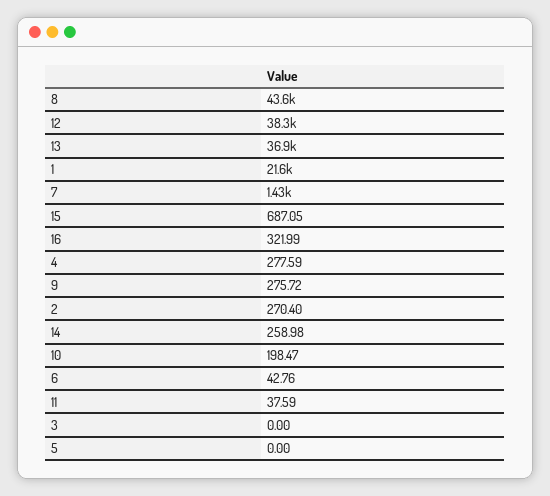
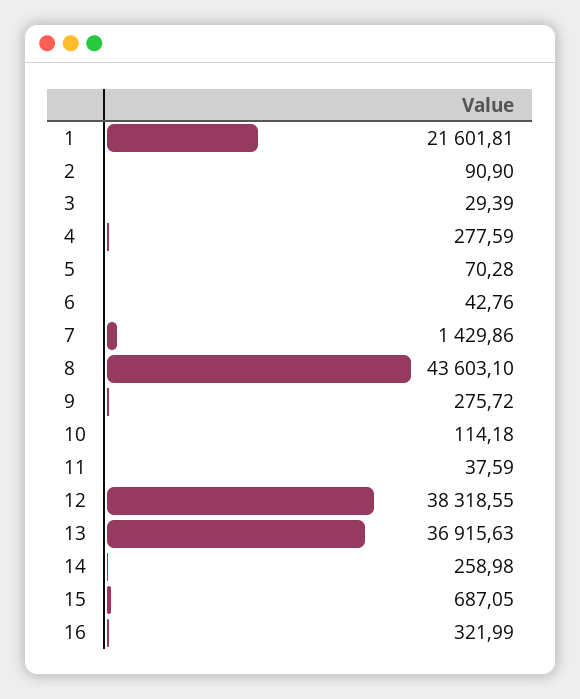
2: 270.4 -> 90.9
10: 198.47 -> 114.18
3: 0 -> 29.39
5: 0 -> 70.28

